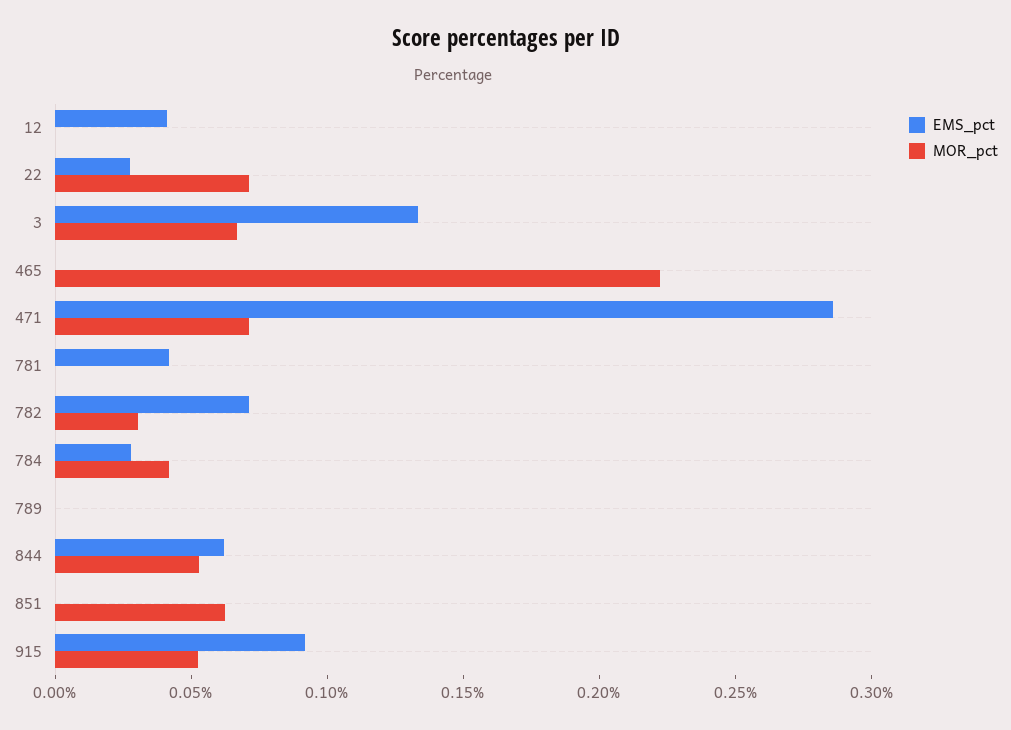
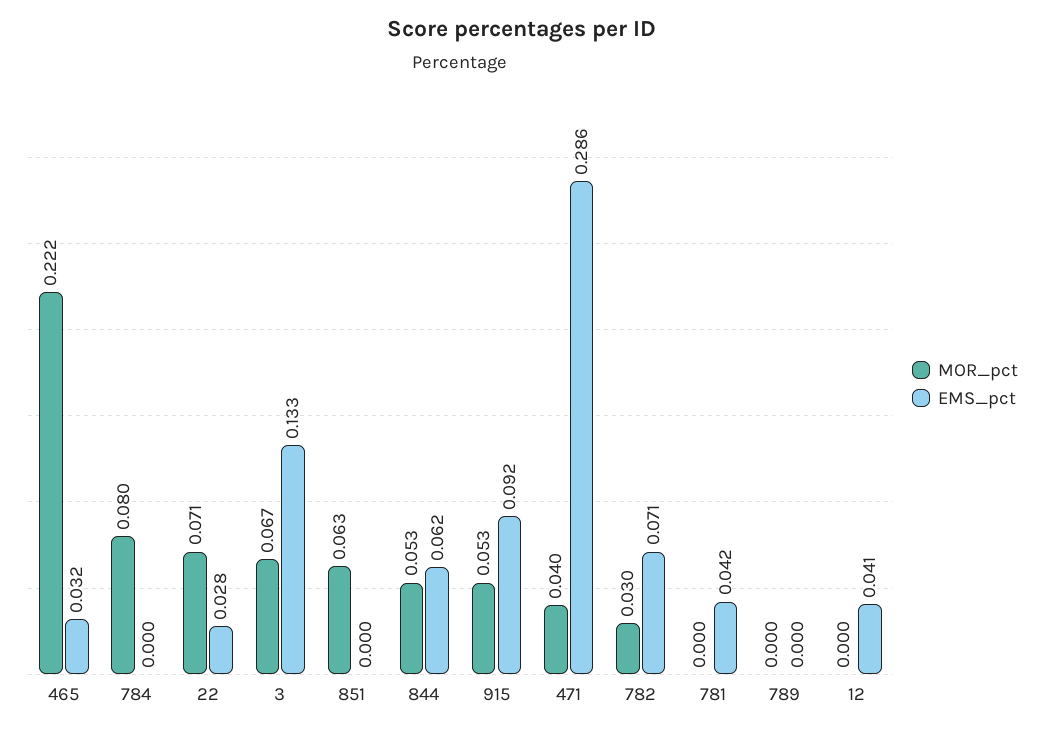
EMS_pct, 465: 0 -> 0.032
MOR_pct, 471: 0.07 -> 0.04
EMS_pct, 784: 0.03 -> 0
MOR_pct, 784: 0.04 -> 0.08

